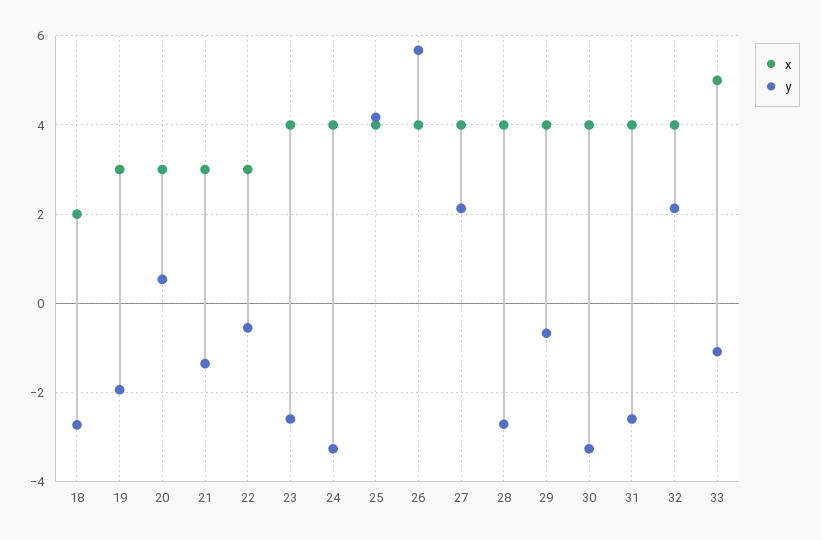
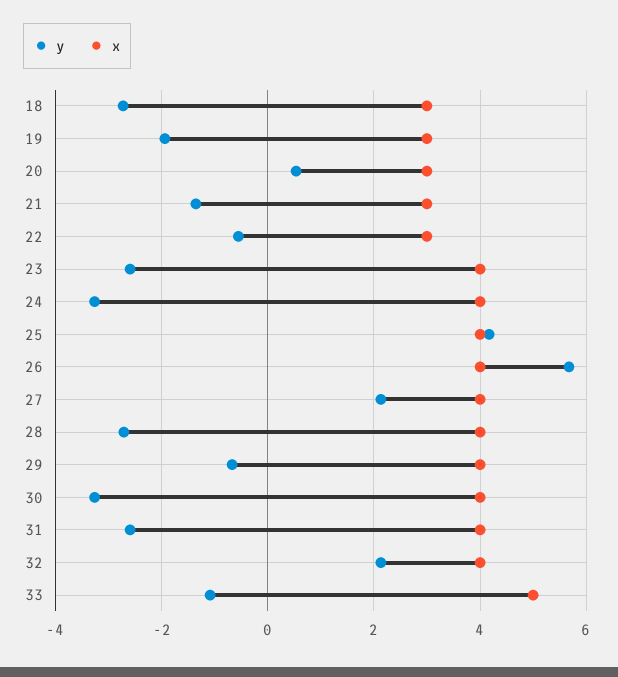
x, 18: 2 -> 3

